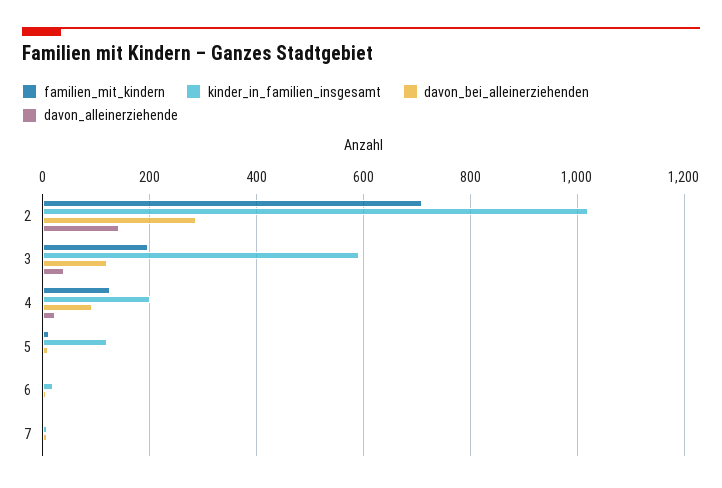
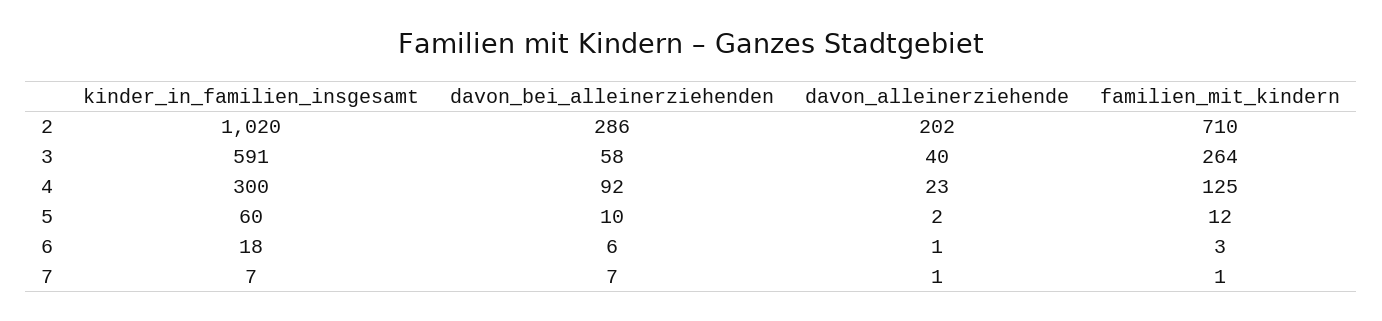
davon_alleinerziehende, 2: 140 -> 202
familien_mit_kindern, 3: 200 -> 264
davon_bei_alleinerziehenden, 3: 120 -> 58
kinder_in_familien_insgesamt, 4: 200 -> 300
kinder_in_familien_insgesamt, 5: 120 -> 60

